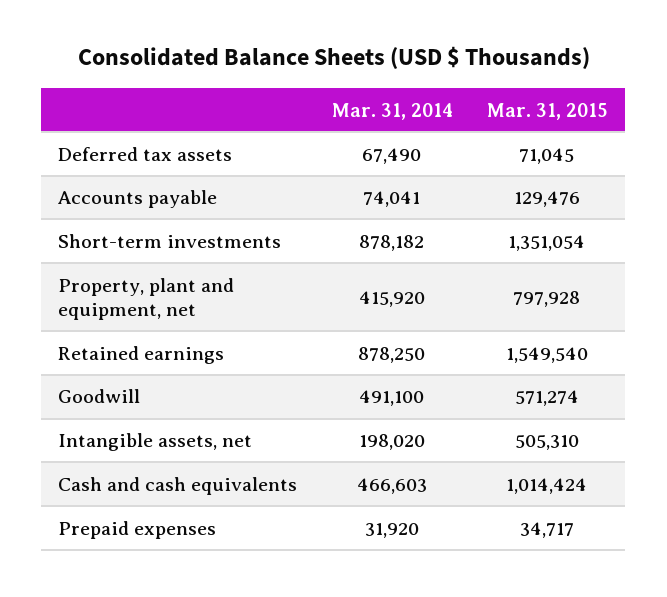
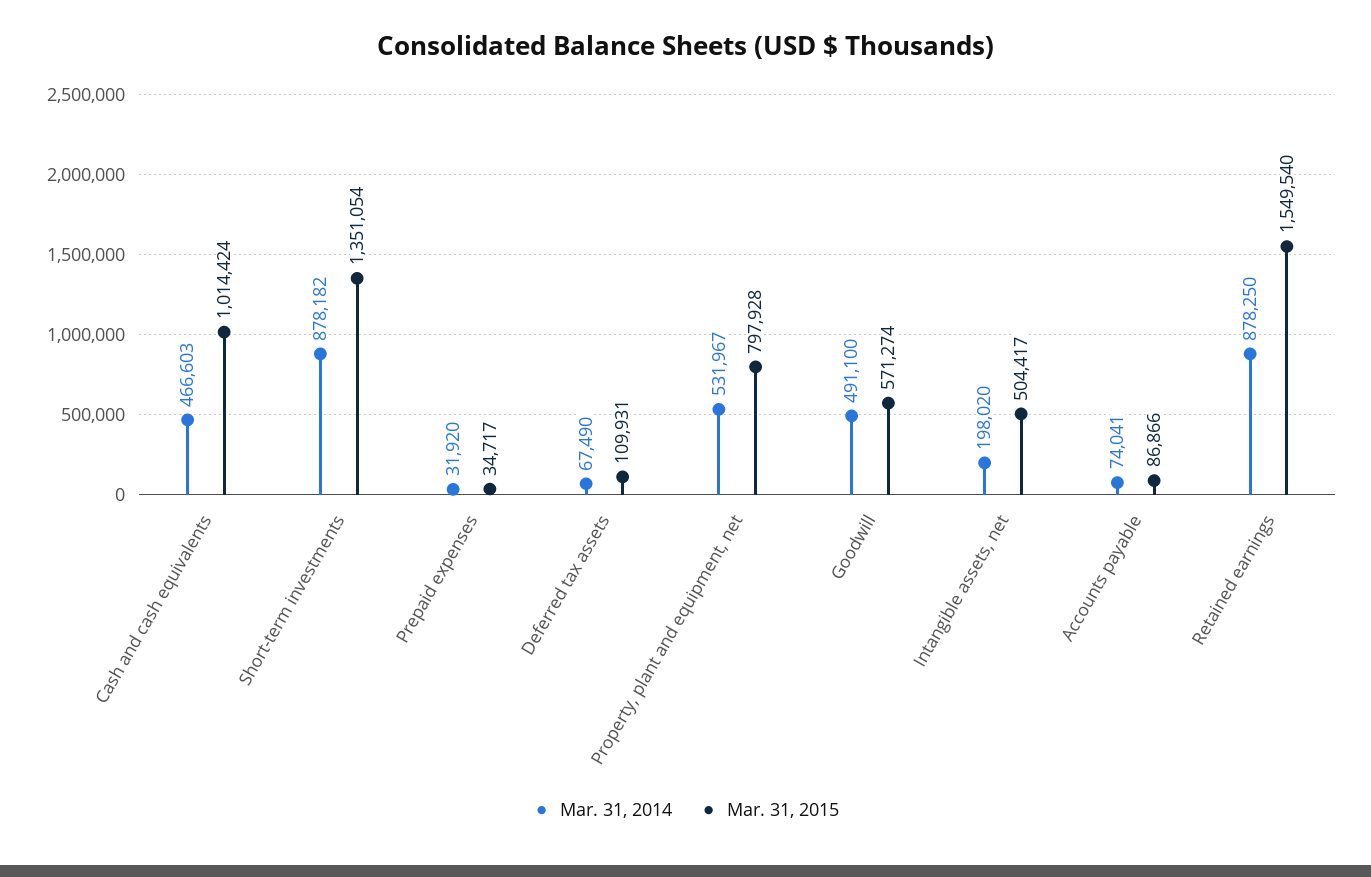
Mar. 31, 2015, Deferred tax assets: 71045 -> 109931
Mar. 31, 2015, Accounts payable: 129476 -> 86866
Mar. 31, 2014, Property, plant and equipment, net: 415920 -> 531967
Mar. 31, 2015, Intangible assets, net: 505310 -> 504417

